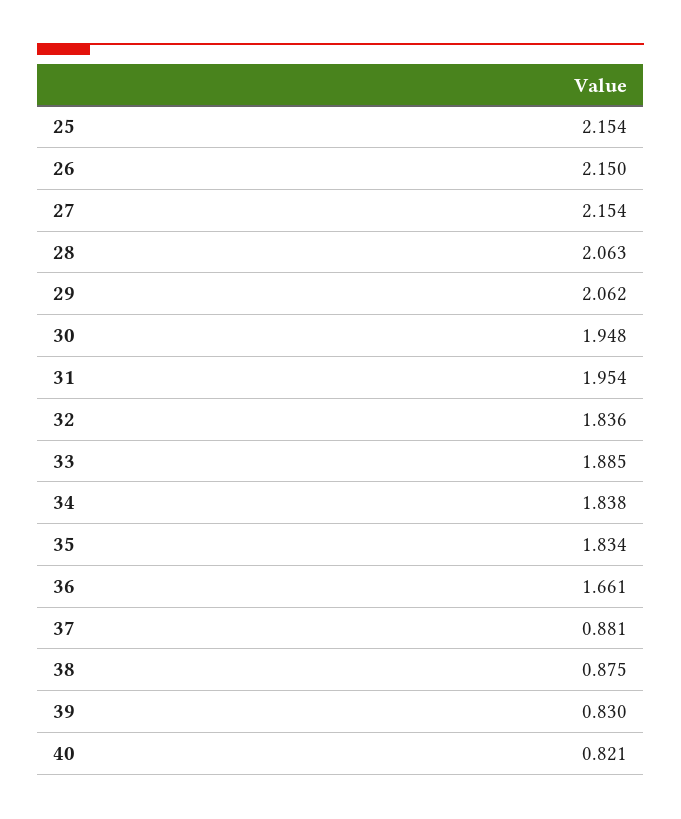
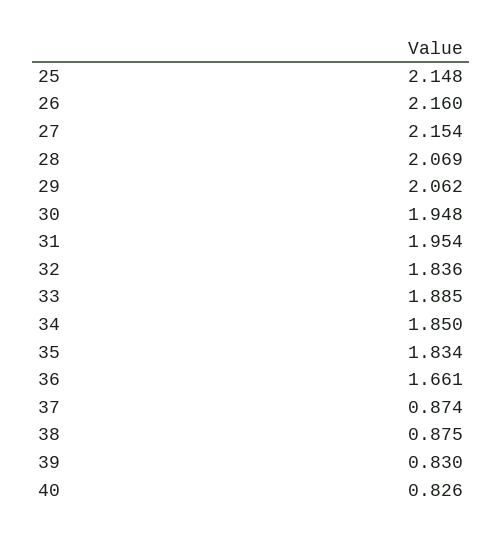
25: 2.154 -> 2.148
26: 2.15 -> 2.16
28: 2.063 -> 2.069
34: 1.838 -> 1.85
37: 0.881 -> 0.874
40: 0.821 -> 0.826

